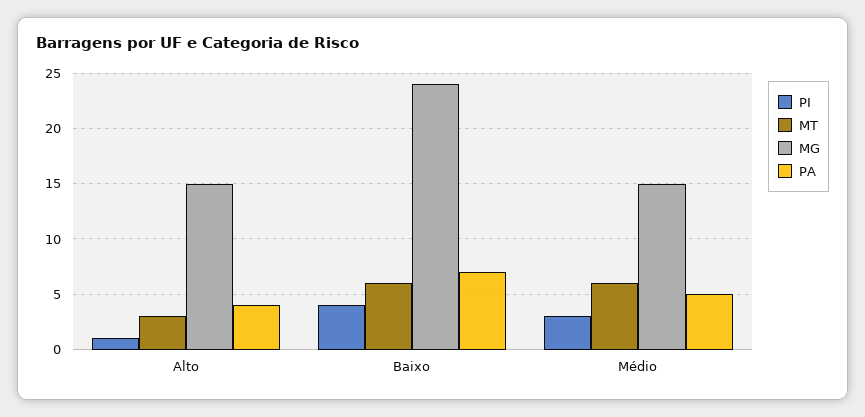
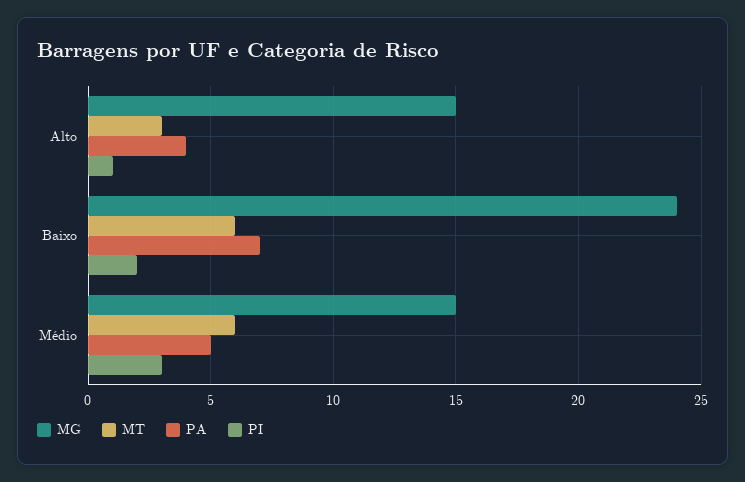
PI, Baixo: 4 -> 2

